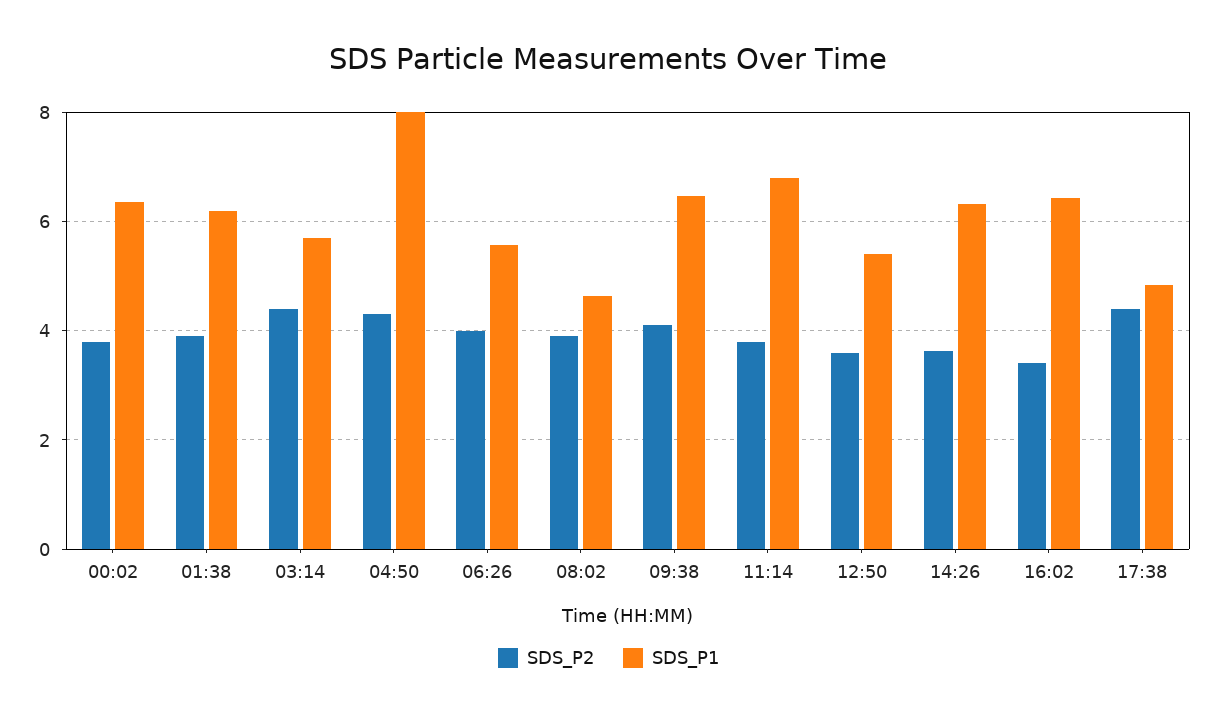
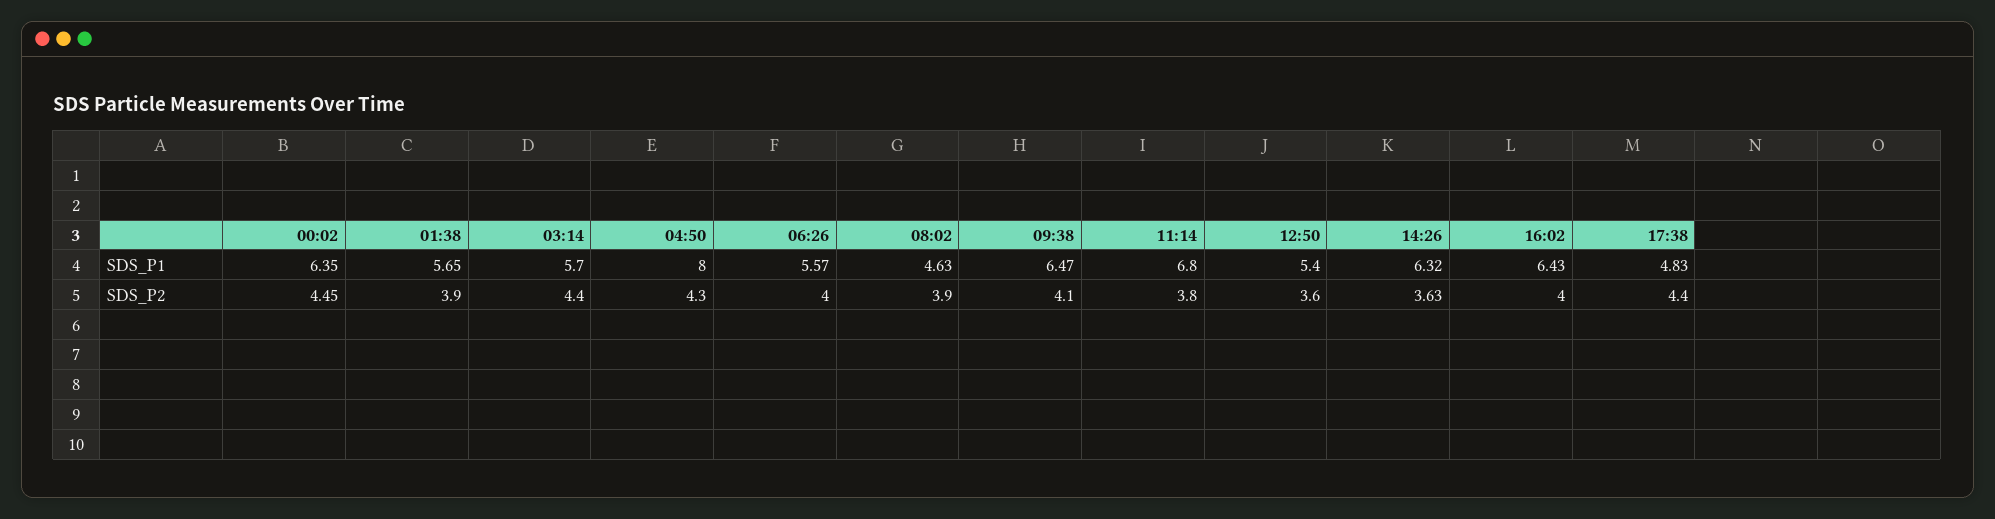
SDS_P2, 00:02: 3.8 -> 4.45
SDS_P1, 01:38: 6.2 -> 5.65
SDS_P2, 16:02: 3.4 -> 4

